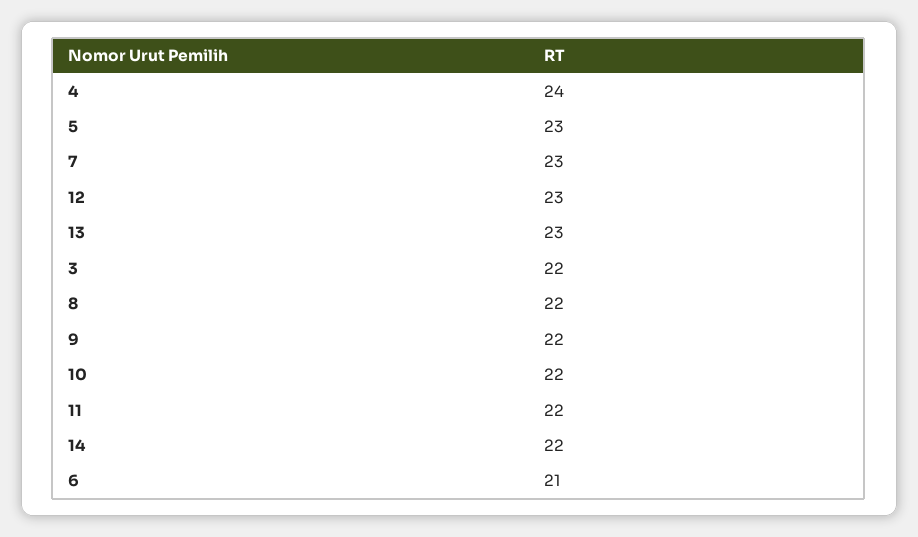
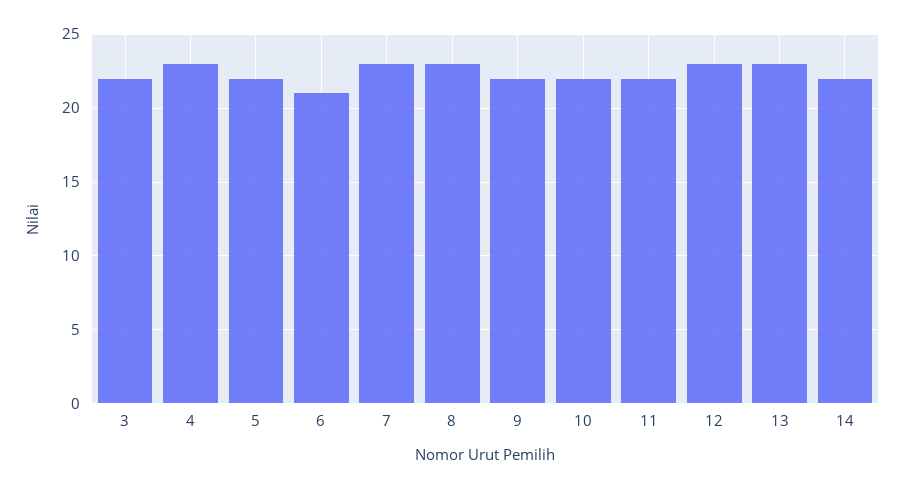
4: 24 -> 23
5: 23 -> 22
8: 22 -> 23

